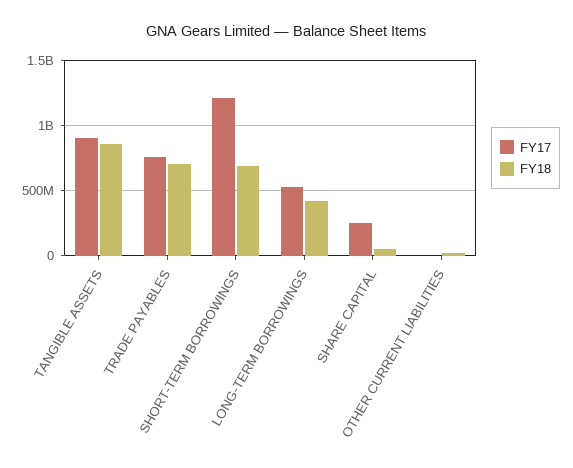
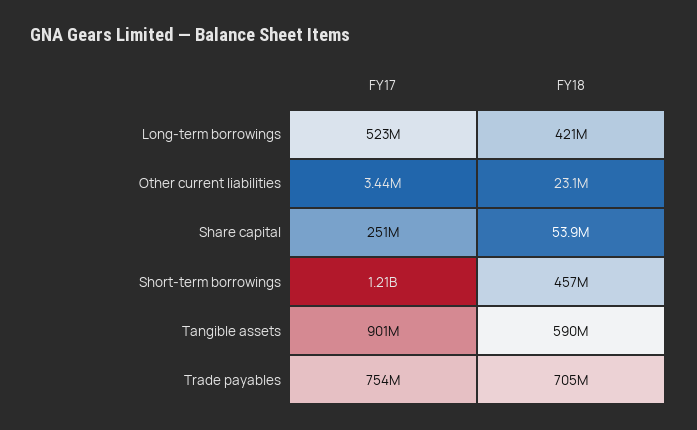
FY18, TANGIBLE ASSETS: 850000000 -> 590000000
FY18, SHORT-TERM BORROWINGS: 700000000 -> 457000000

